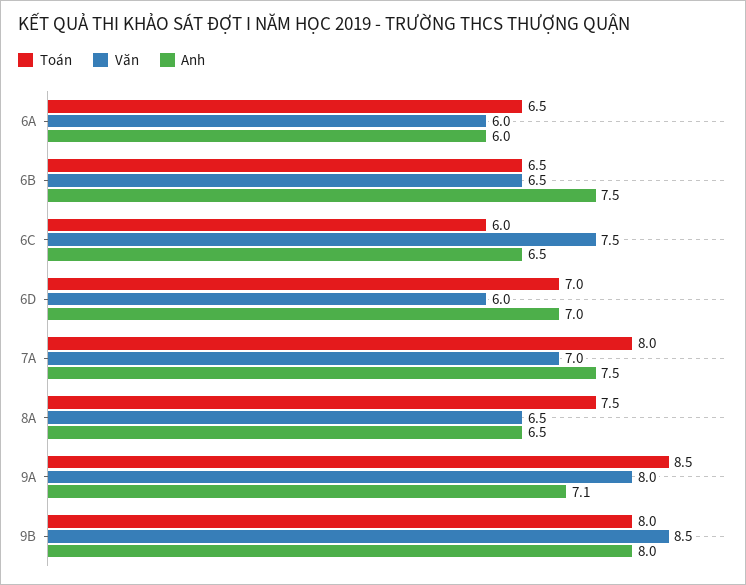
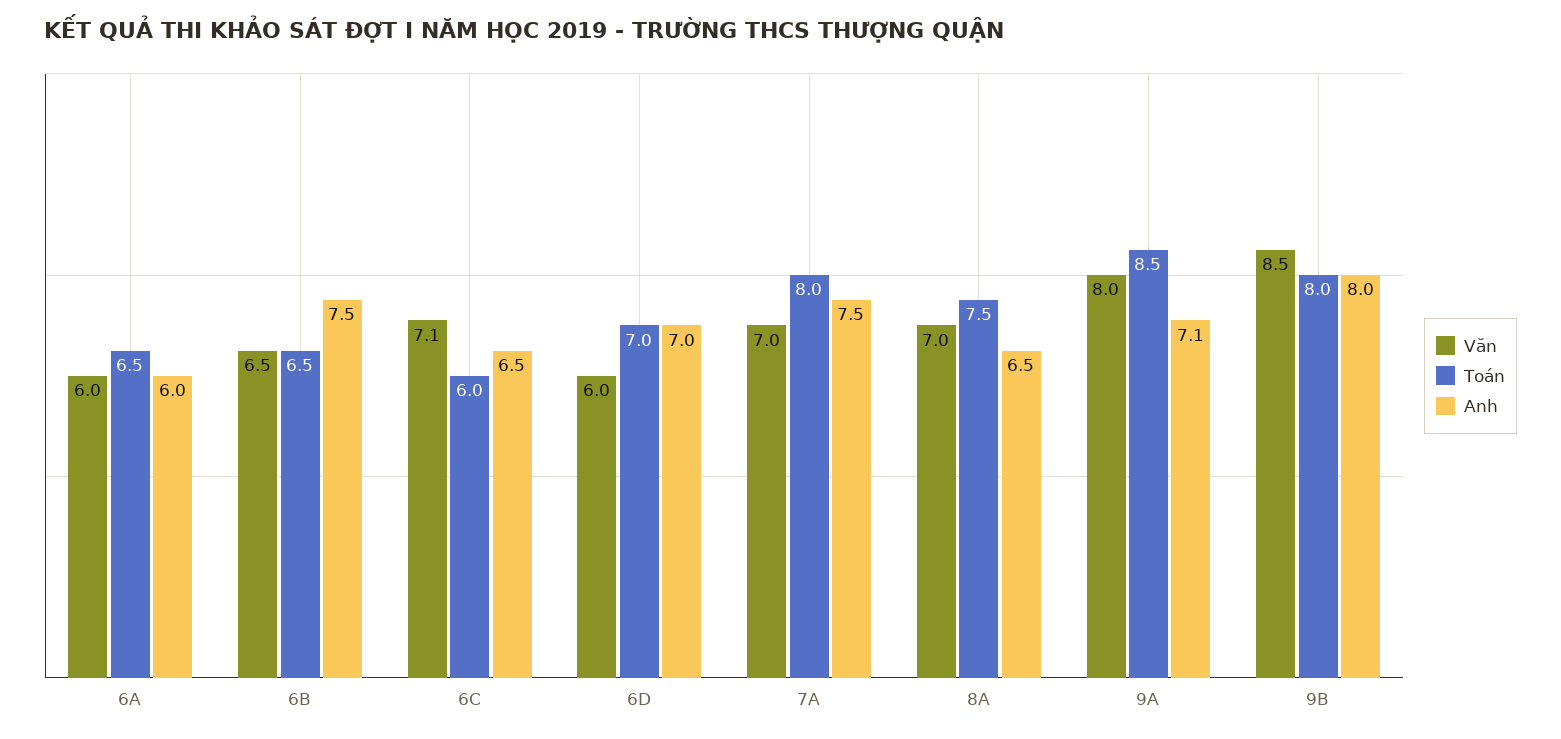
Văn, 6C: 7.5 -> 7.1
Văn, 8A: 6.5 -> 7

